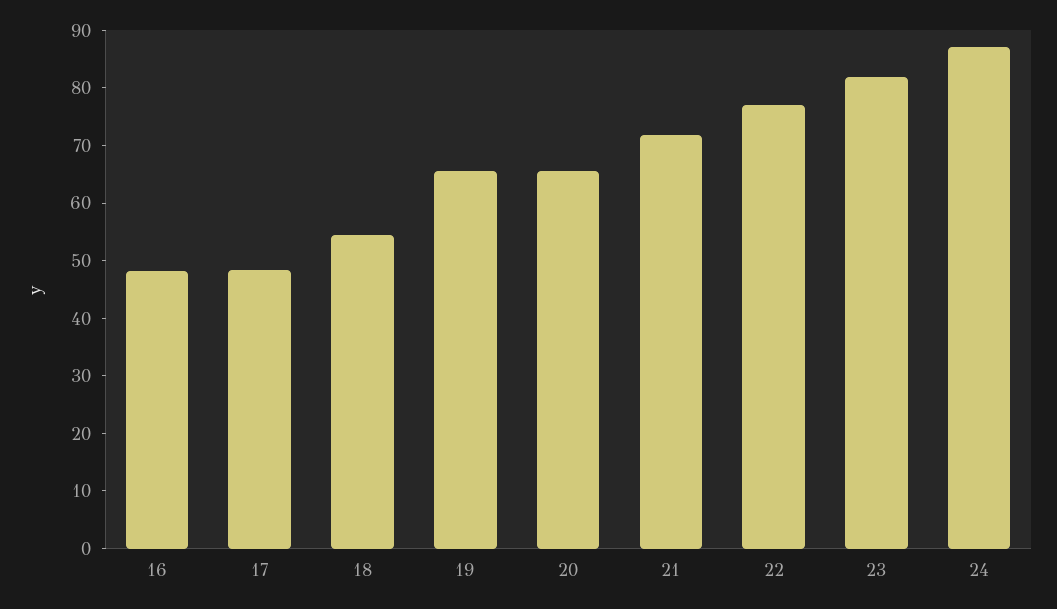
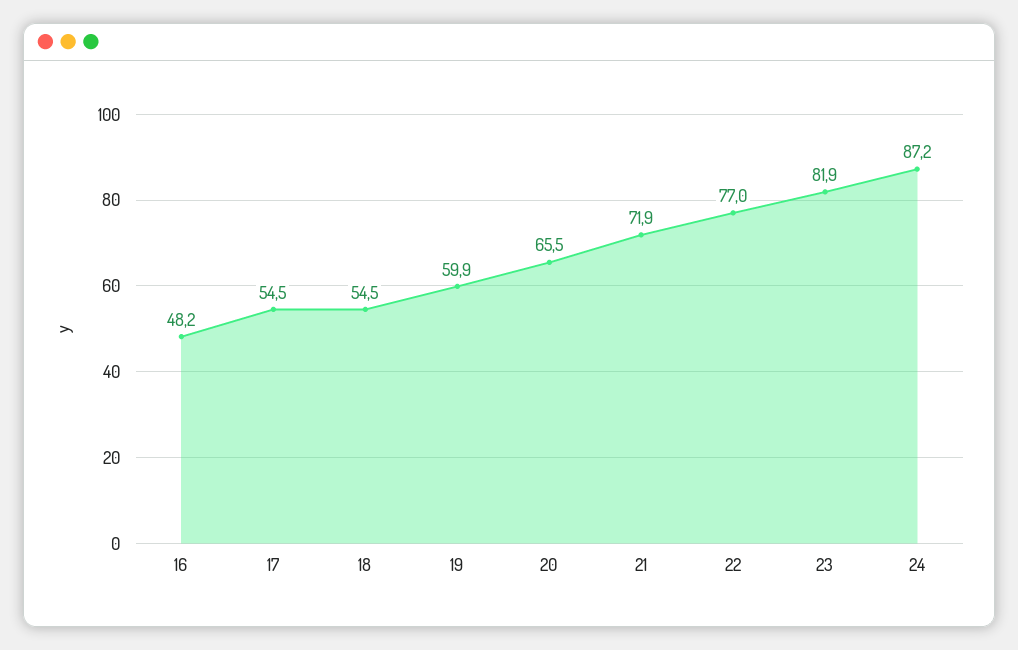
17: 48 -> 54.5
19: 66 -> 59.9

